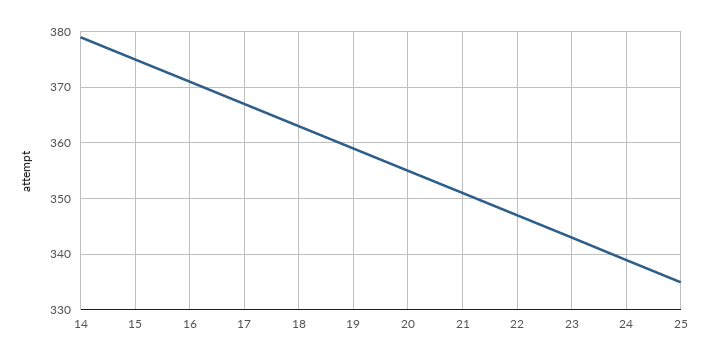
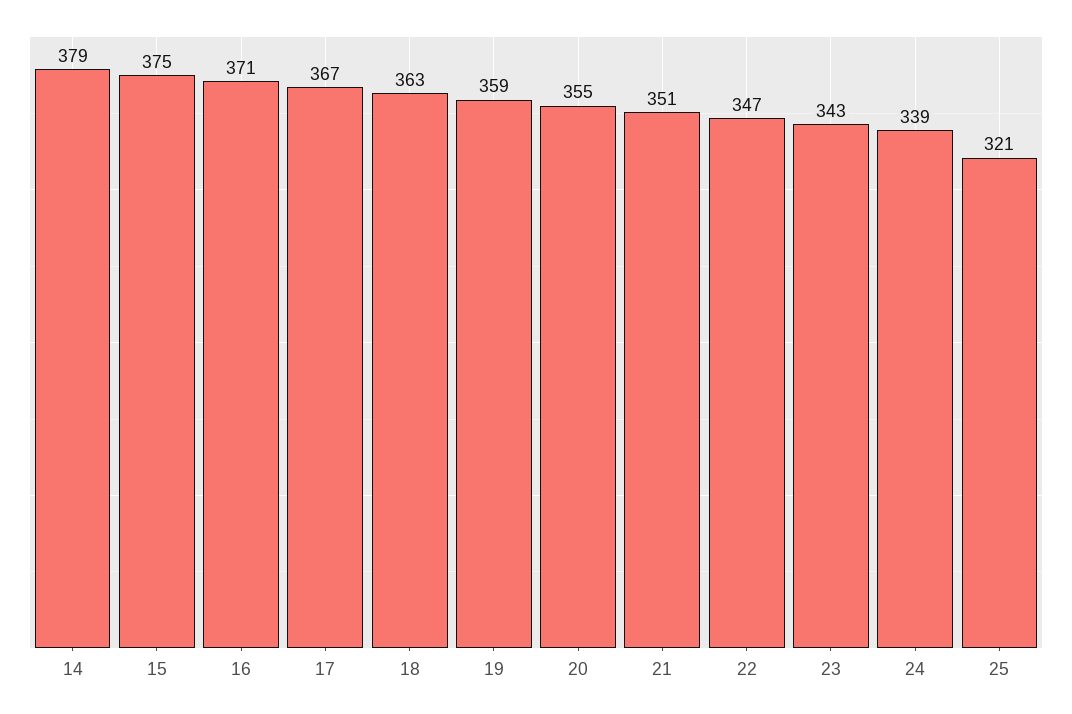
25: 335 -> 321

